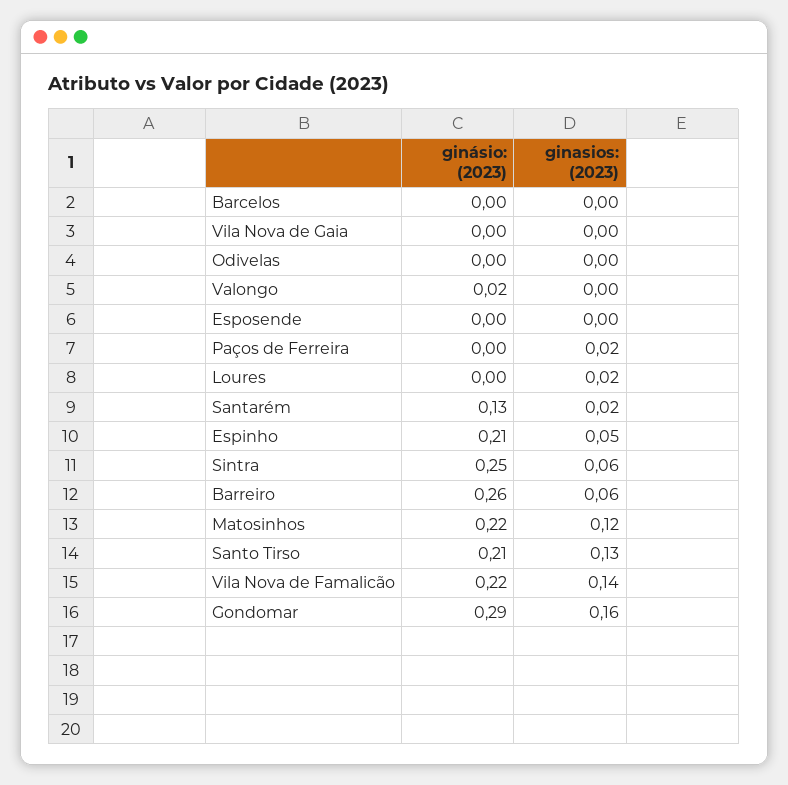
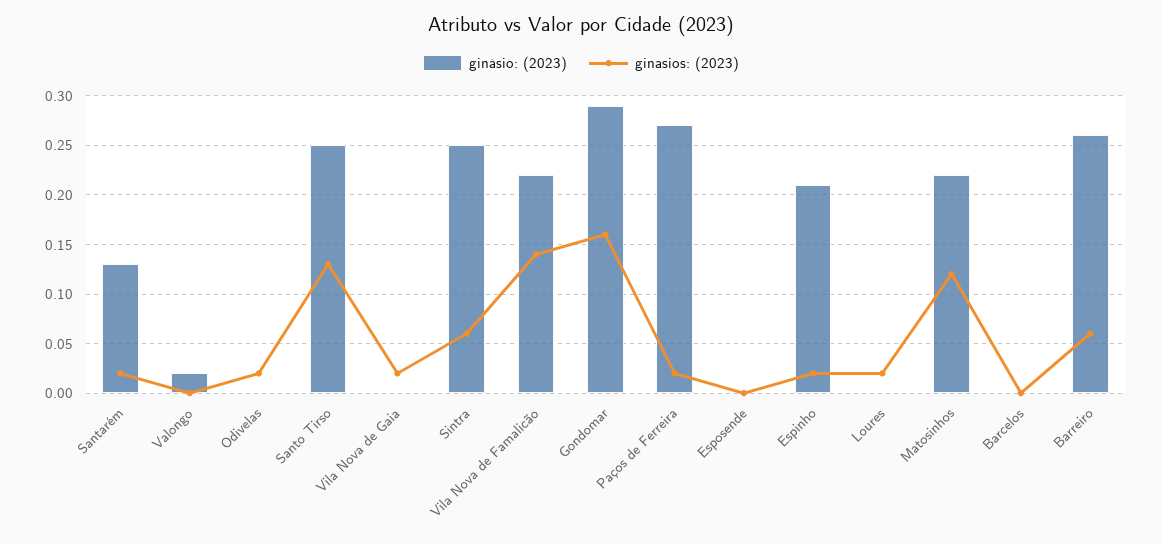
ginasios: (2023), Vila Nova de Gaia: 0 -> 0.02
ginasios: (2023), Odivelas: 0 -> 0.02
ginásio: (2023), Paços de Ferreira: 0 -> 0.27
ginasios: (2023), Espinho: 0.05 -> 0.02
ginásio: (2023), Santo Tirso: 0.21 -> 0.25

